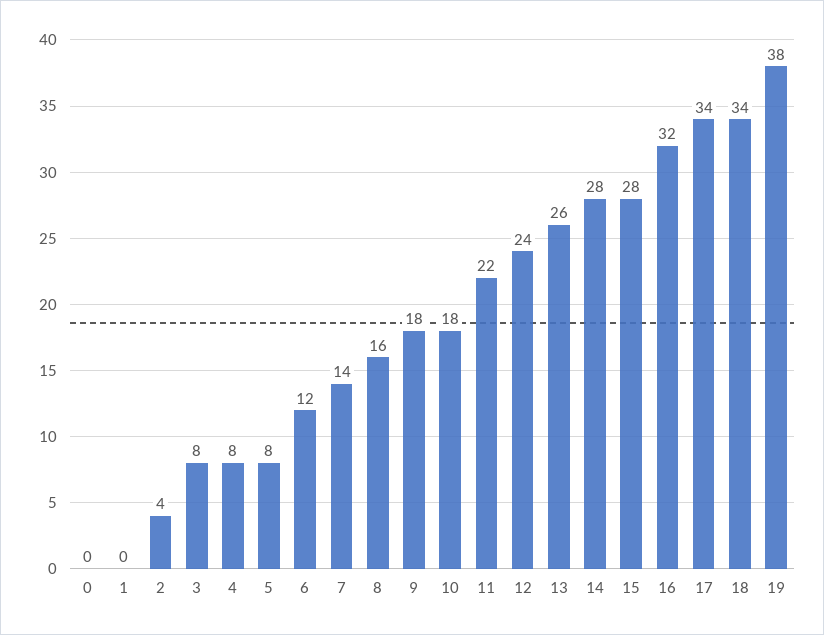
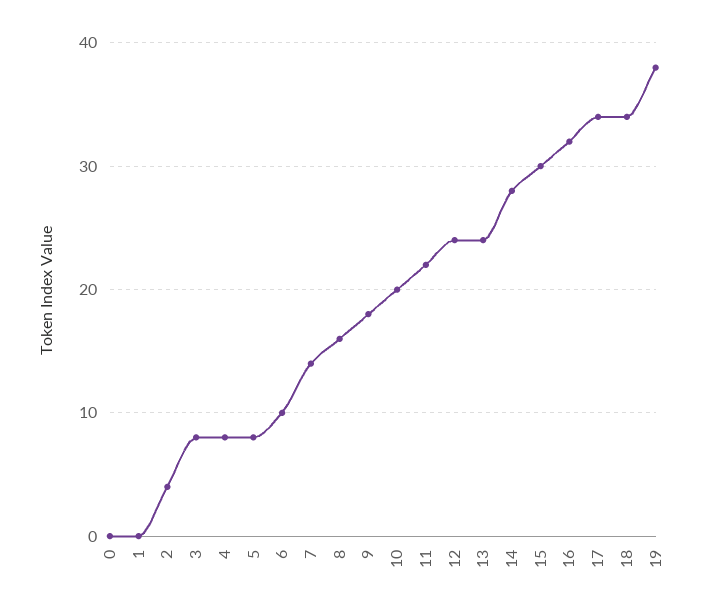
6: 12 -> 10
10: 18 -> 20
13: 26 -> 24
15: 28 -> 30

